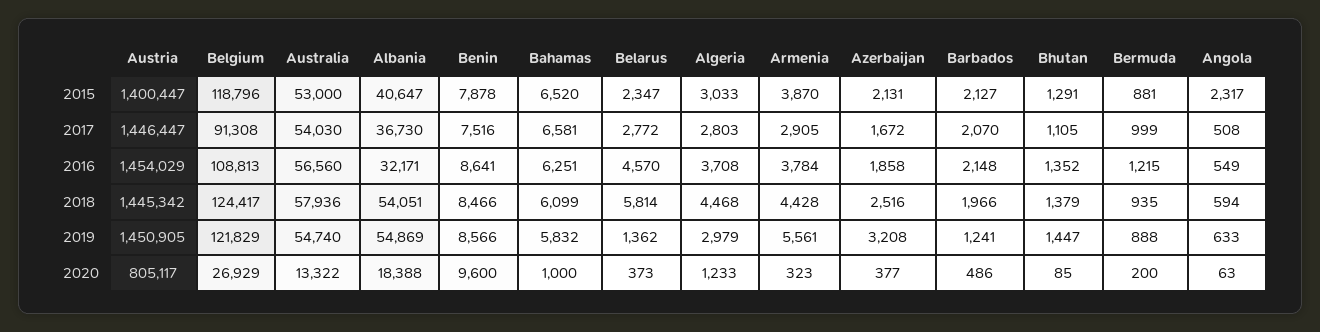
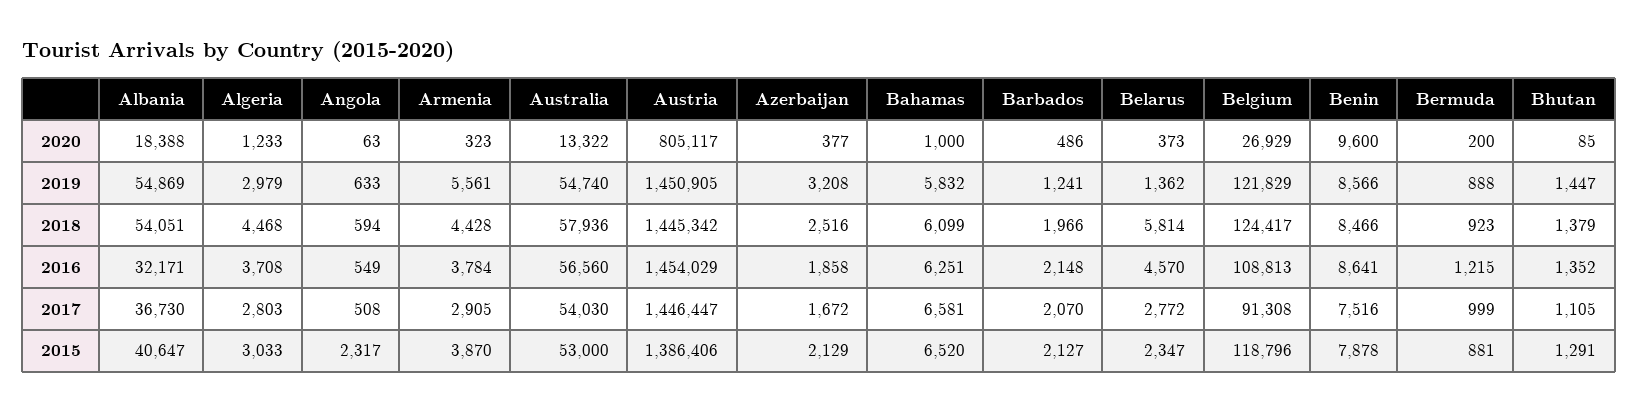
Austria, 2015: 1400447 -> 1386406
Azerbaijan, 2015: 2131 -> 2129
Bermuda, 2018: 935 -> 923

